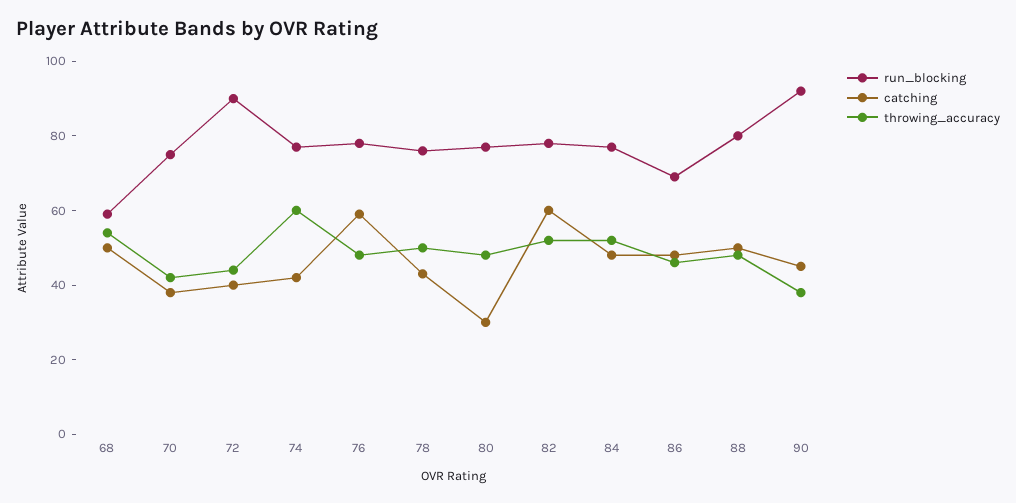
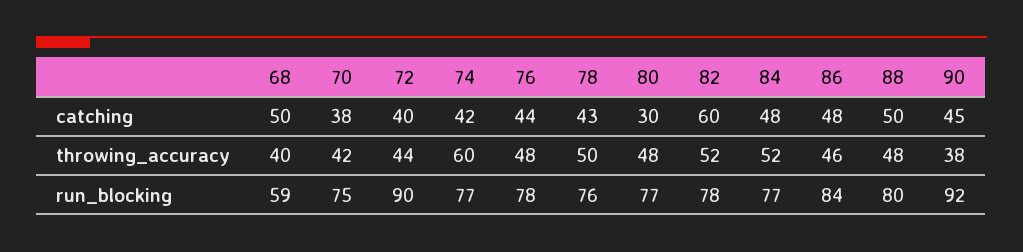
throwing_accuracy, 68: 55 -> 40
catching, 76: 60 -> 44
run_blocking, 86: 70 -> 84

